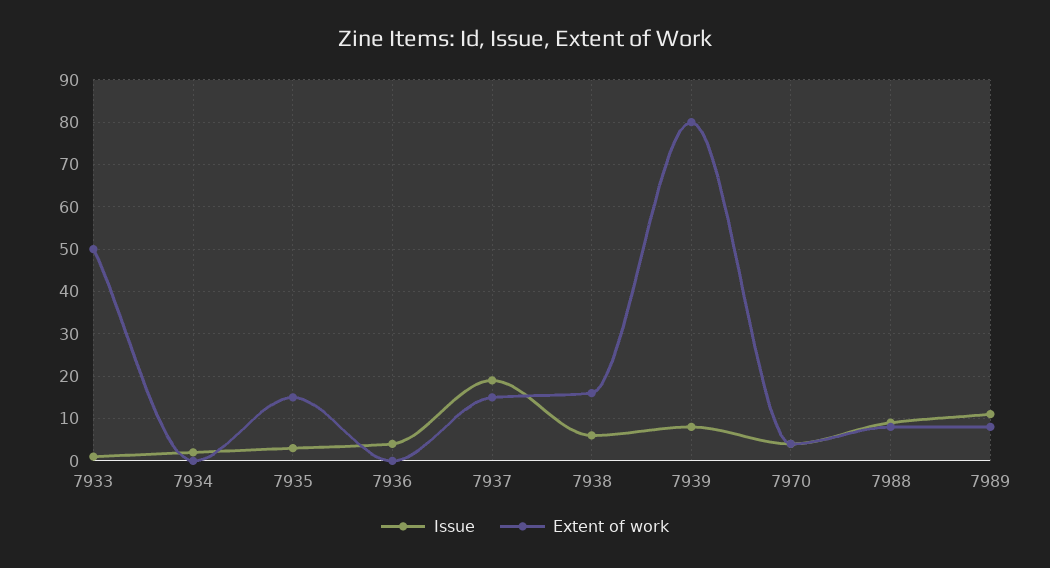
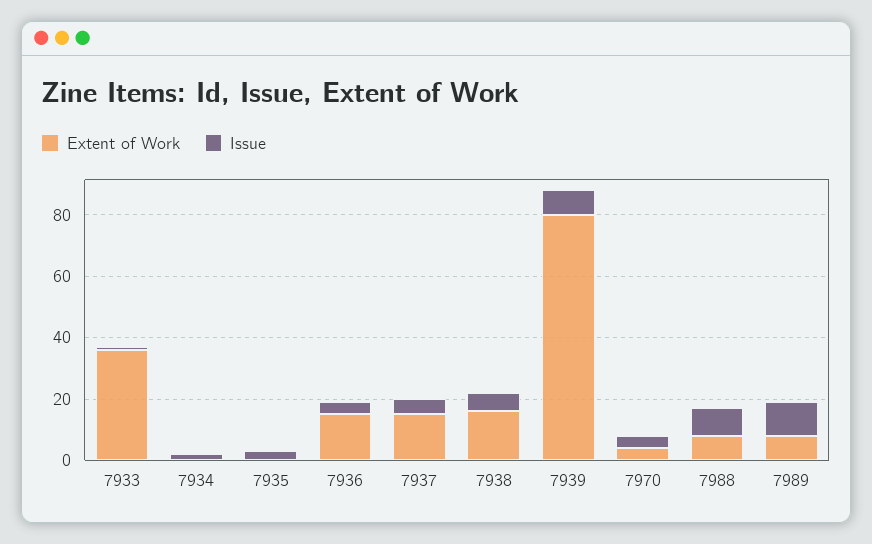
Extent of work, 7933: 50 -> 35
Extent of work, 7935: 15 -> 0
Extent of work, 7936: 0 -> 15
Issue, 7937: 20 -> 5

